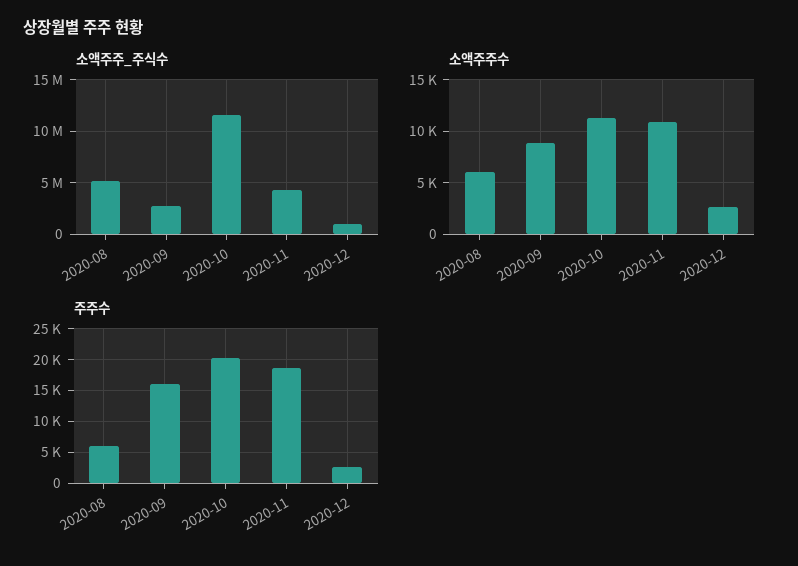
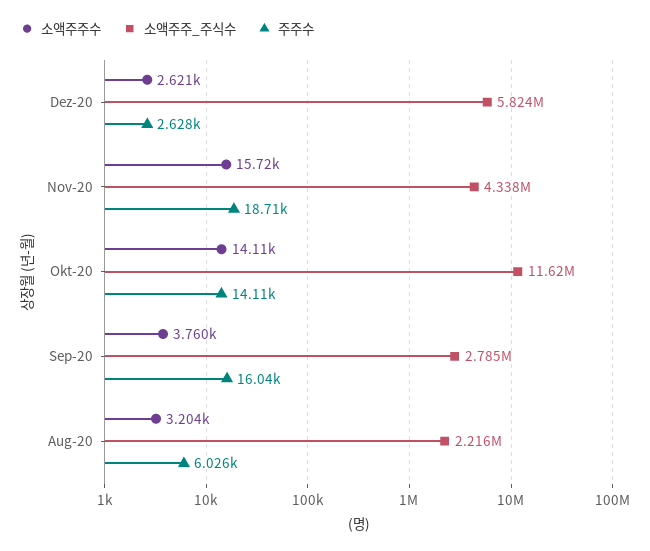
소액주주_주식수, 2020-08: 5000000 -> 2216000
소액주주_주식수, 2020-12: 1000000 -> 5824000
소액주주수, 2020-08: 6000 -> 3204
소액주주수, 2020-09: 9000 -> 3760
소액주주수, 2020-10: 11000 -> 14110
소액주주수, 2020-11: 11000 -> 15720
주주수, 2020-10: 20000 -> 14110

